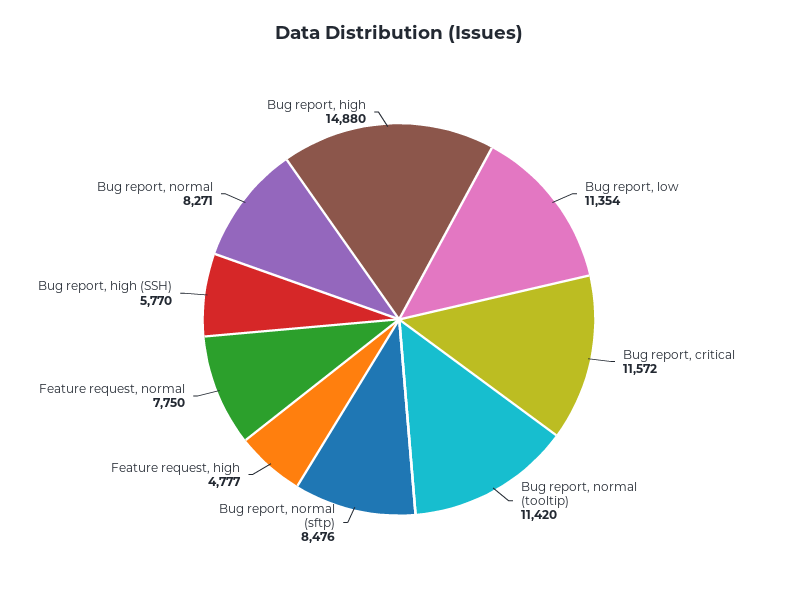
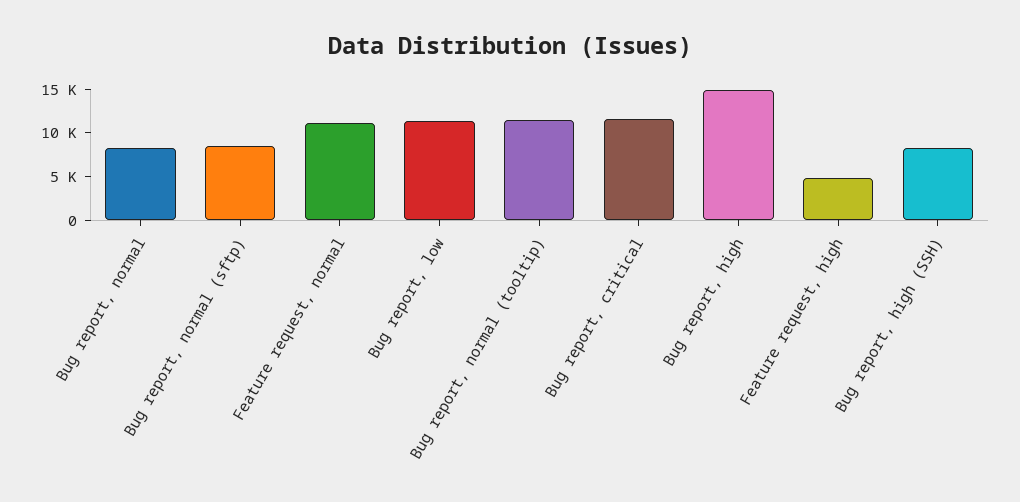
Feature request, normal: 7750 -> 11000
Bug report, high (SSH): 5770 -> 8000

